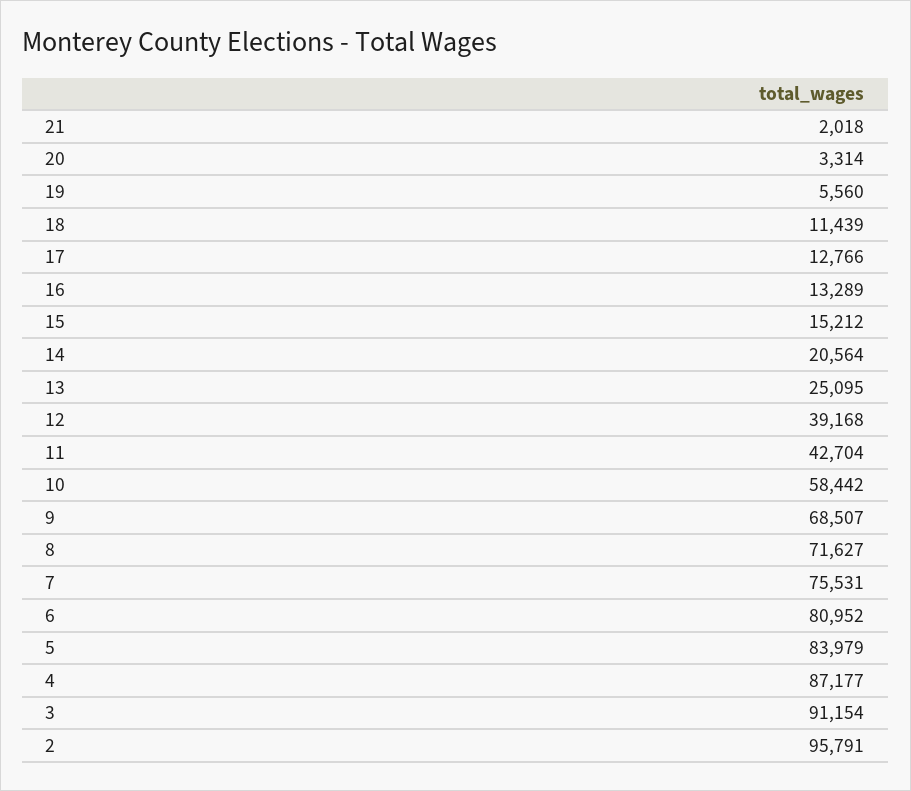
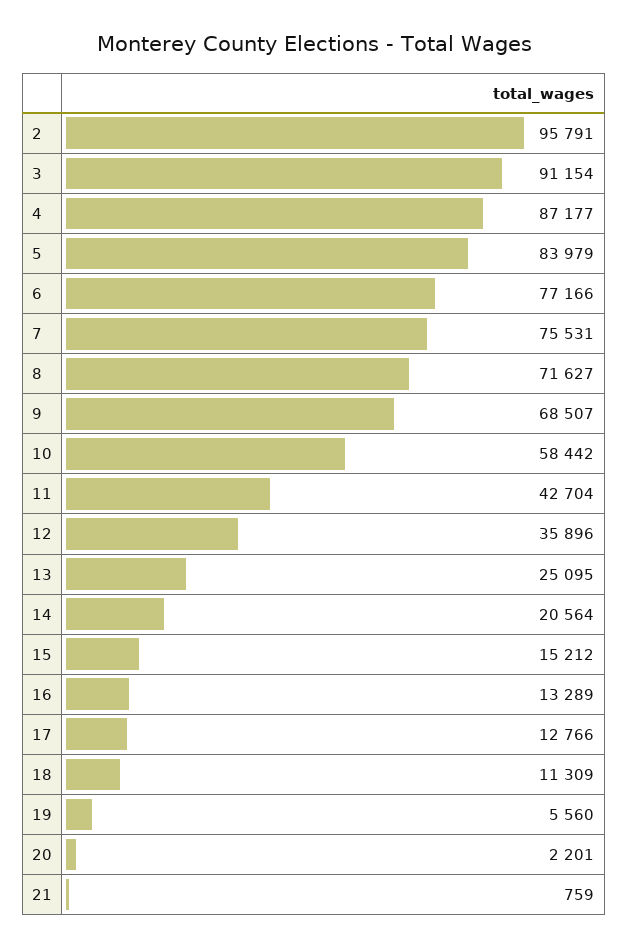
21: 2018 -> 759
20: 3314 -> 2201
18: 11439 -> 11309
12: 39168 -> 35896
6: 80952 -> 77166

